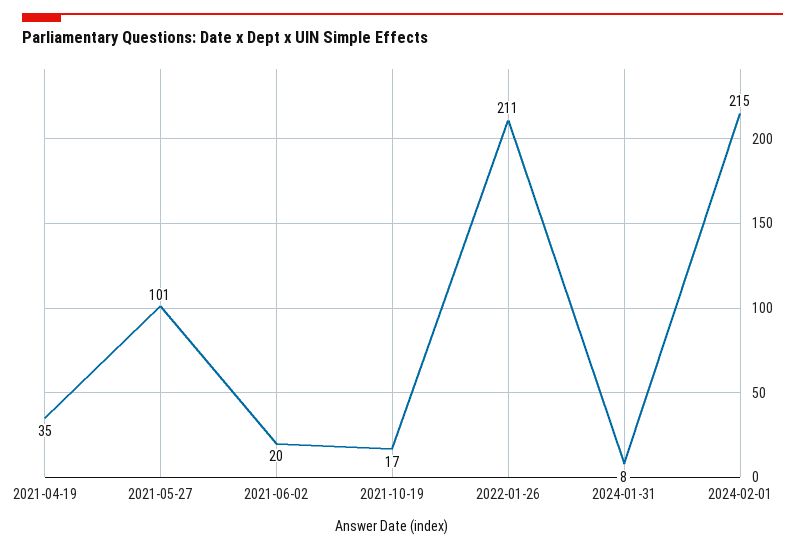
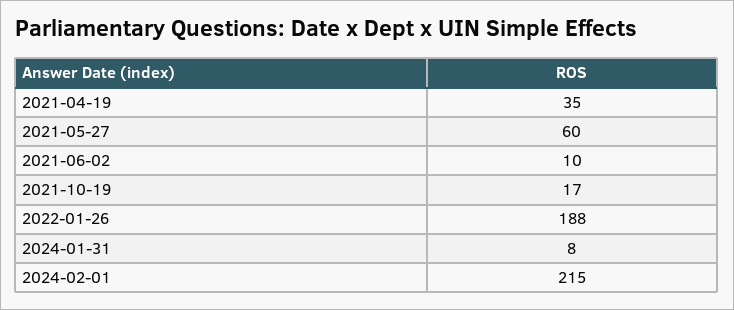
2021-05-27: 101 -> 60
2021-06-02: 20 -> 10
2022-01-26: 211 -> 188

